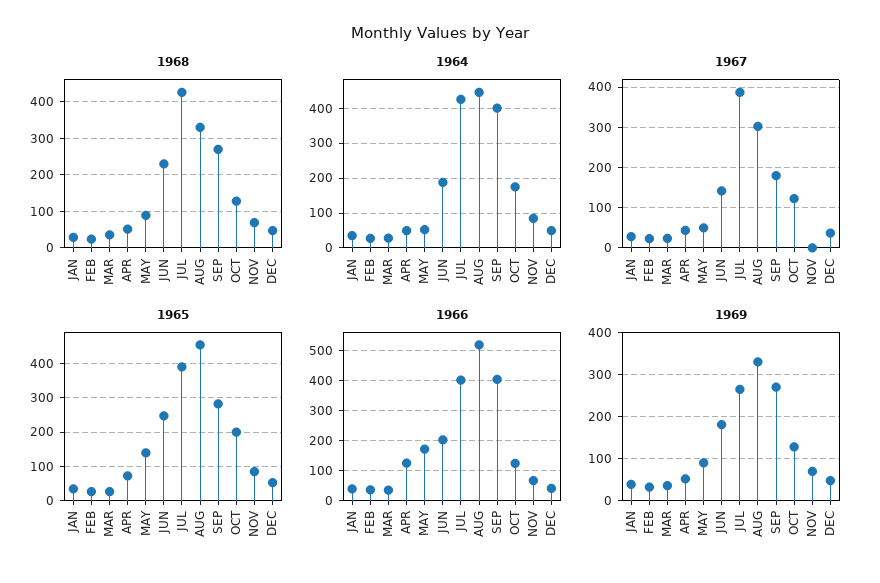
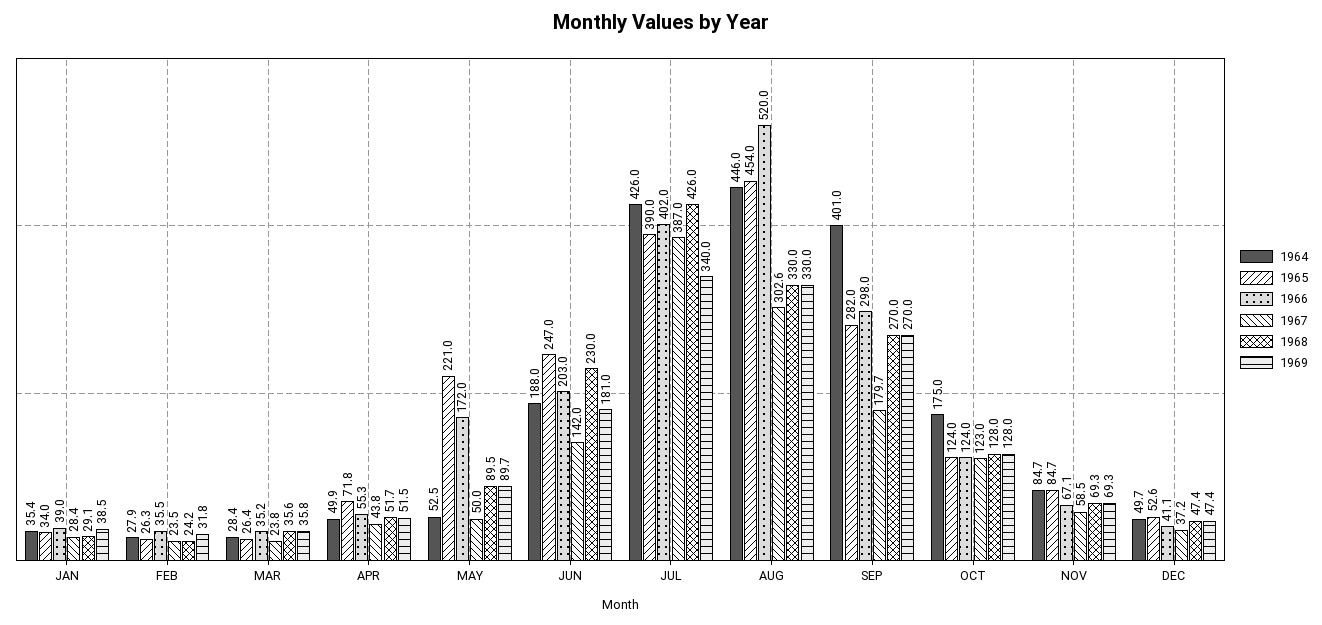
1967, NOV: 0 -> 58.5
1965, MAY: 140 -> 221
1965, OCT: 200 -> 124
1966, APR: 125 -> 55.3
1966, SEP: 400 -> 298
1969, JUL: 260 -> 340

